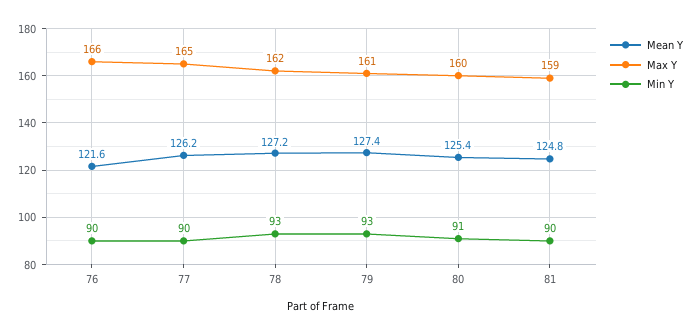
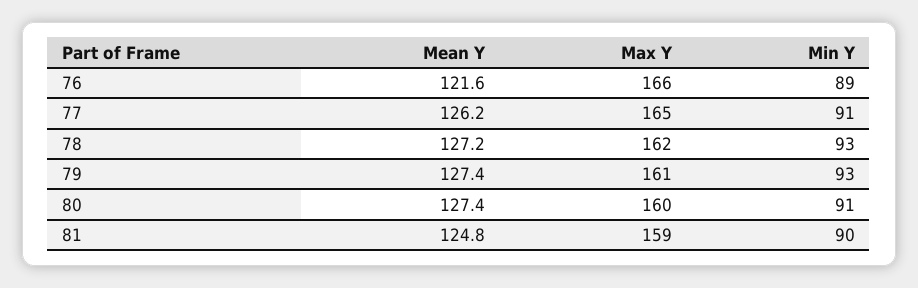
Min Y, 76: 90 -> 89
Min Y, 77: 90 -> 91
Mean Y, 80: 125.4 -> 127.4

